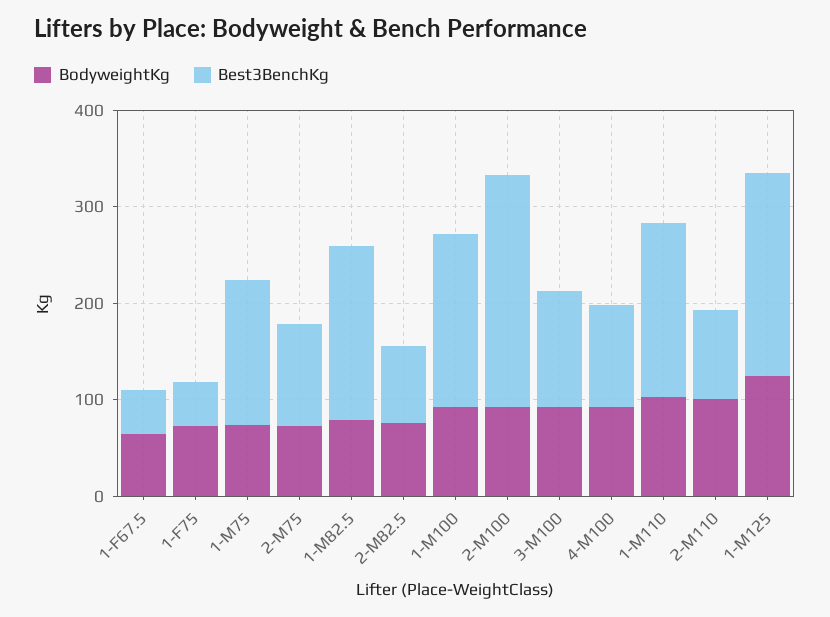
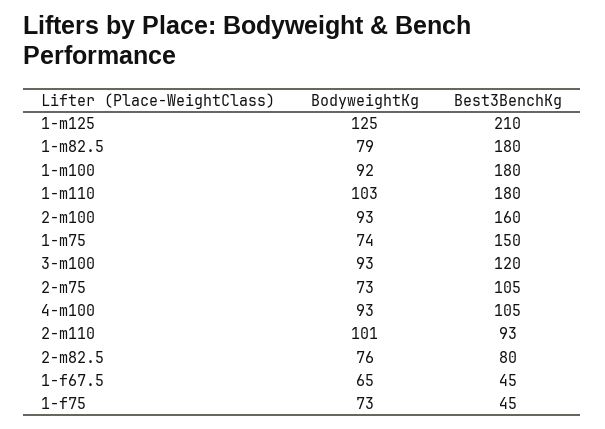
Best3BenchKg, 2-M100: 240 -> 160

